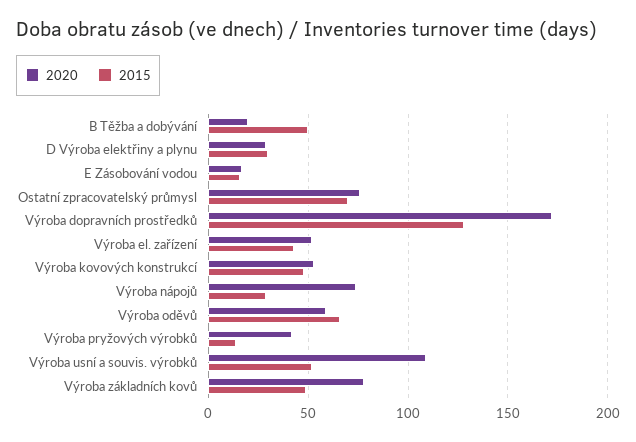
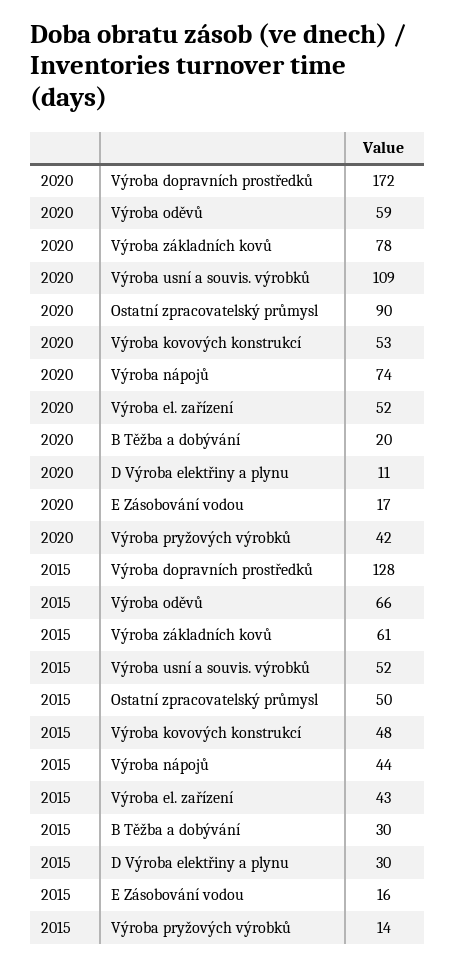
2015, B Těžba a dobývání: 50 -> 30
2020, D Výroba elektřiny a plynu: 30 -> 11
2020, Ostatní zpracovatelský průmysl: 75 -> 90
2015, Ostatní zpracovatelský průmysl: 70 -> 50
2015, Výroba nápojů: 30 -> 44
2015, Výroba základních kovů: 50 -> 61

